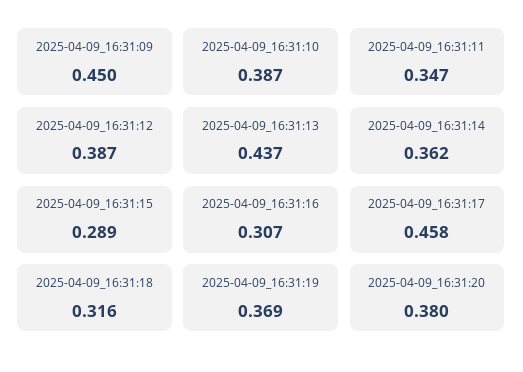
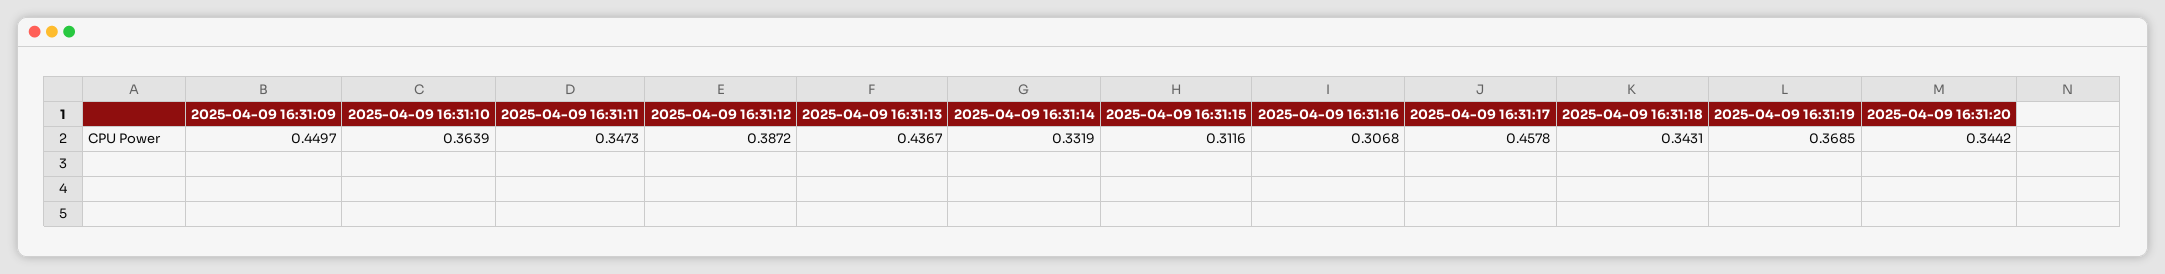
2025-04-09_16:31:10: 0.387 -> 0.3639
2025-04-09_16:31:14: 0.362 -> 0.3319
2025-04-09_16:31:15: 0.289 -> 0.3116
2025-04-09_16:31:18: 0.316 -> 0.3431
2025-04-09_16:31:20: 0.38 -> 0.3442

